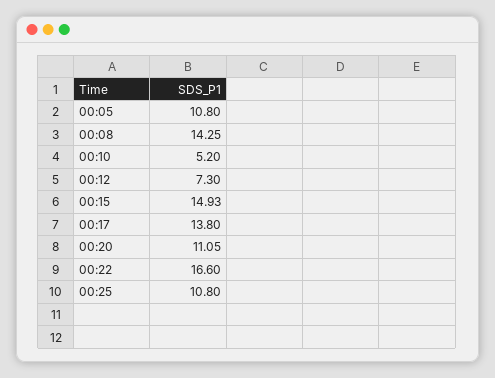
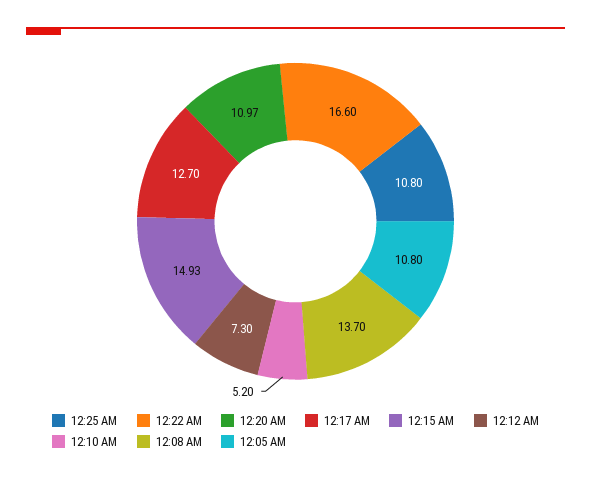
00:08: 14.25 -> 13.7
00:17: 13.8 -> 12.7
00:20: 11.05 -> 10.97

